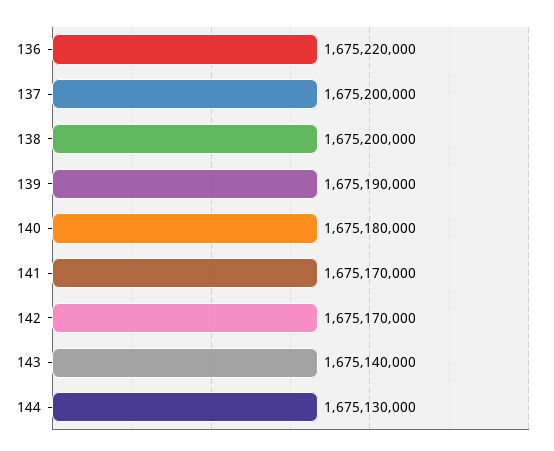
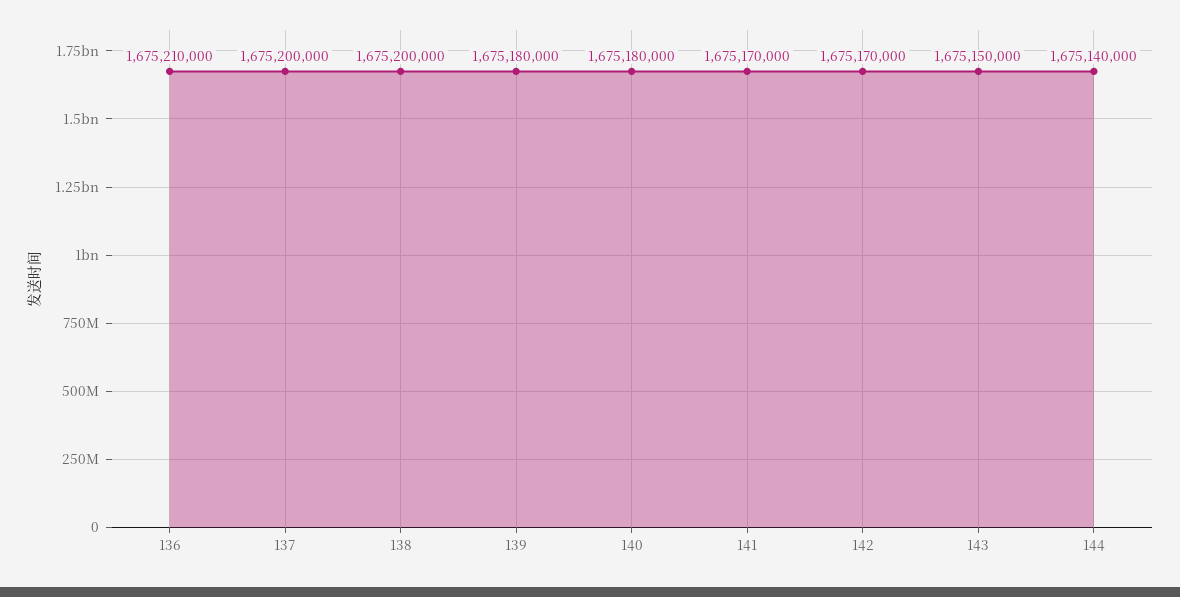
136: 1675220000 -> 1675210000
139: 1675190000 -> 1675180000
143: 1675140000 -> 1675150000
144: 1675130000 -> 1675140000

